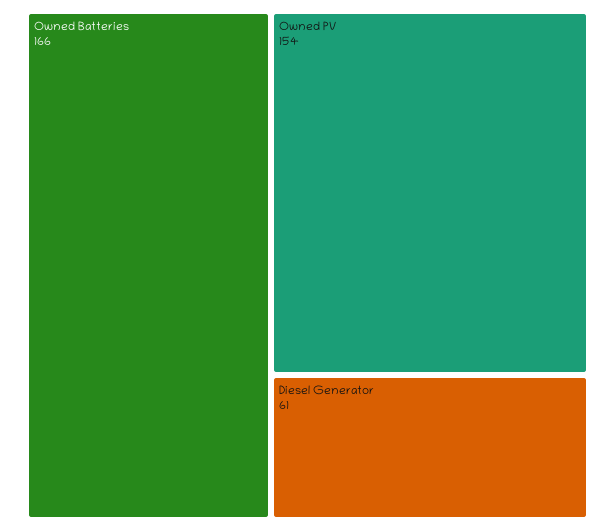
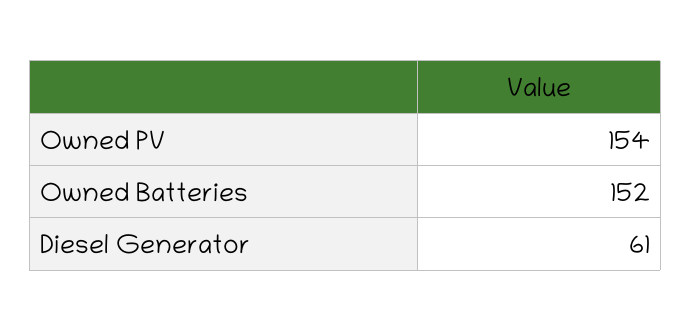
Owned Batteries: 166 -> 152

